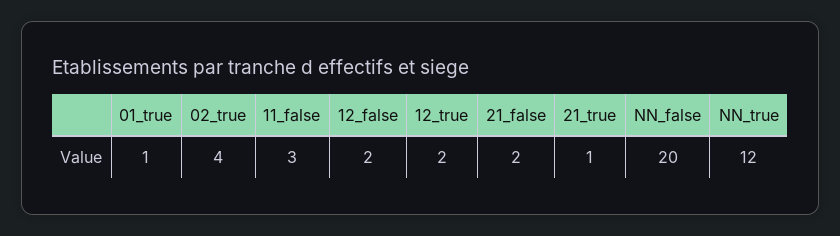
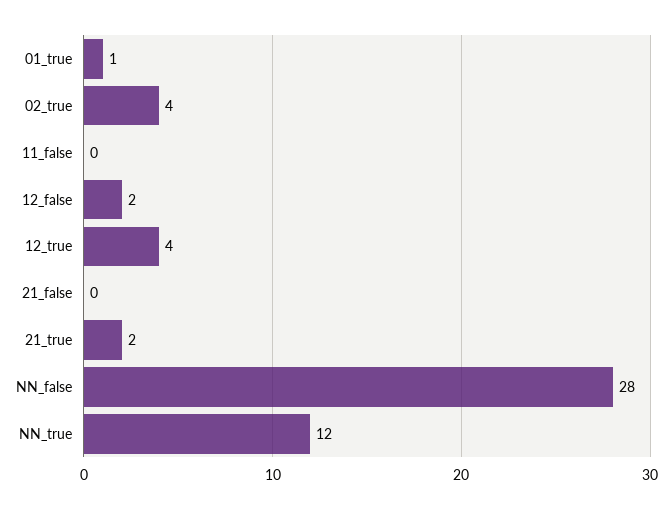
11_false: 3 -> 0
12_true: 2 -> 4
21_false: 2 -> 0
21_true: 1 -> 2
NN_false: 20 -> 28

